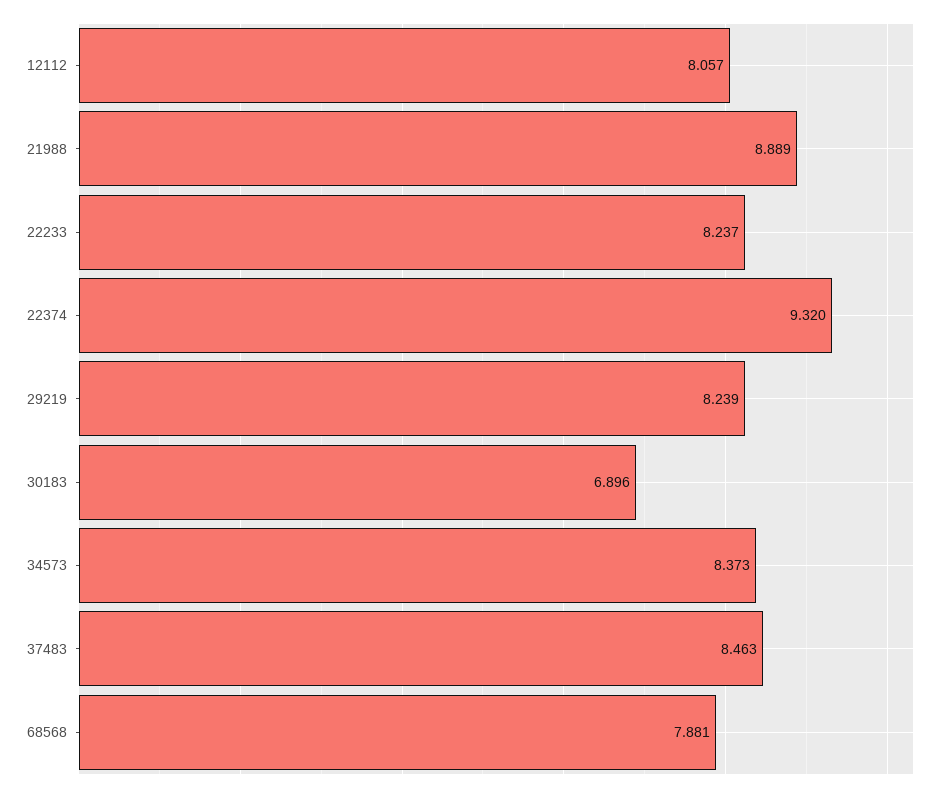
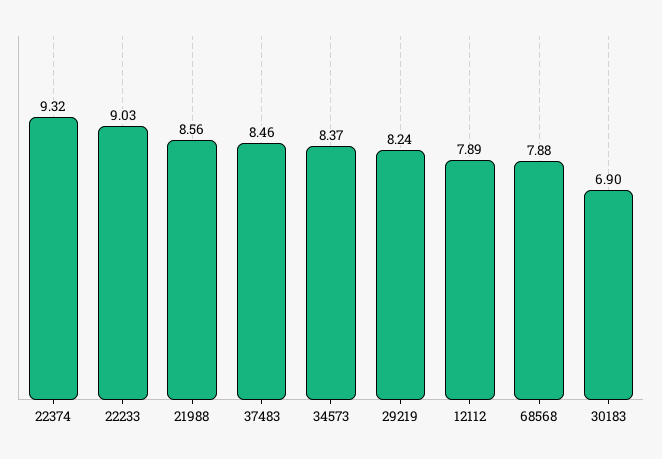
12112: 8.057 -> 7.89
21988: 8.889 -> 8.56
22233: 8.237 -> 9.03

